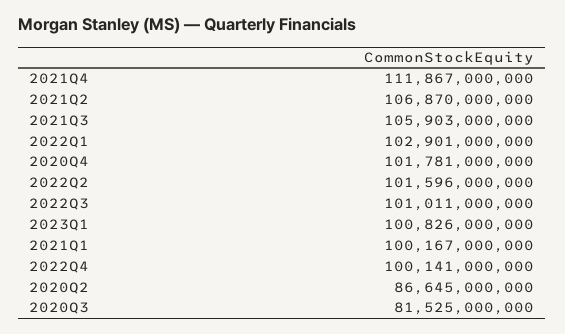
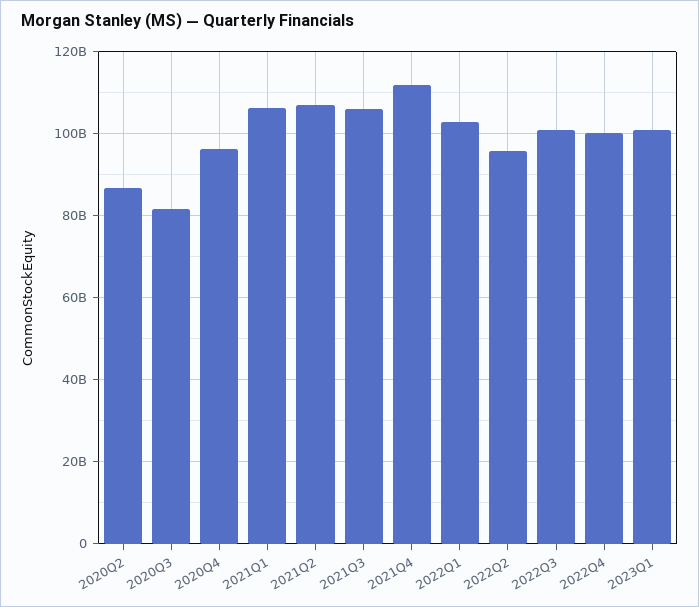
2020Q4: 101781000000 -> 96000000000
2022Q2: 101596000000 -> 96000000000
2021Q1: 100167000000 -> 106000000000

